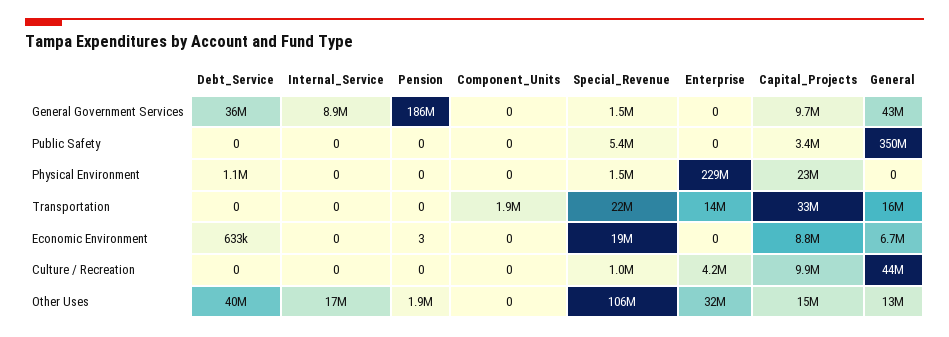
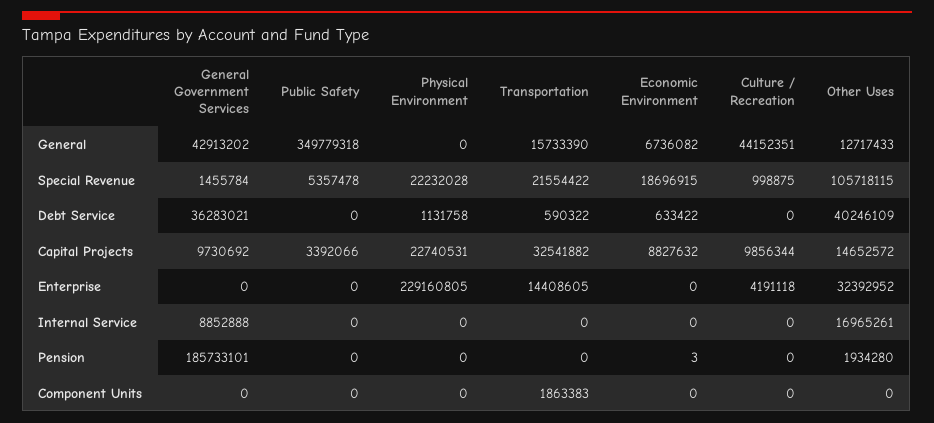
Special_Revenue, Physical Environment: 1500000 -> 22232028
Debt_Service, Transportation: 0 -> 590322

